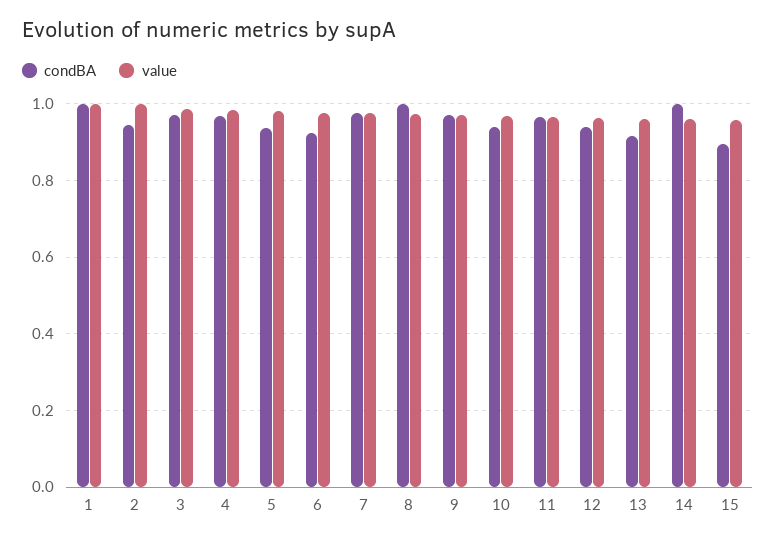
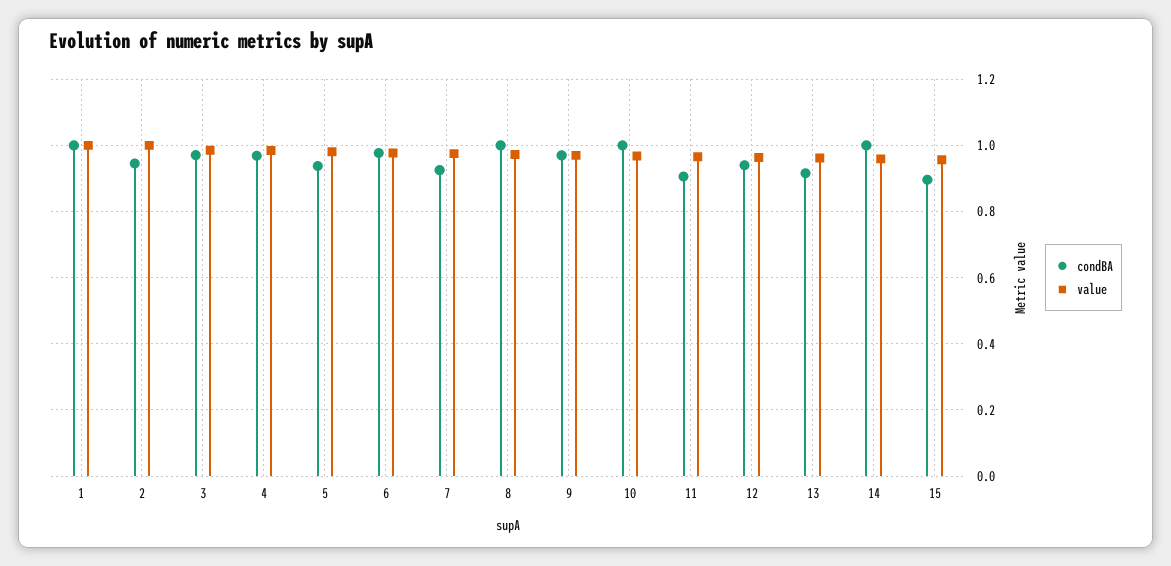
condBA, 6: 0.92 -> 0.98
condBA, 7: 0.98 -> 0.92
condBA, 10: 0.94 -> 1
condBA, 11: 0.96 -> 0.9

